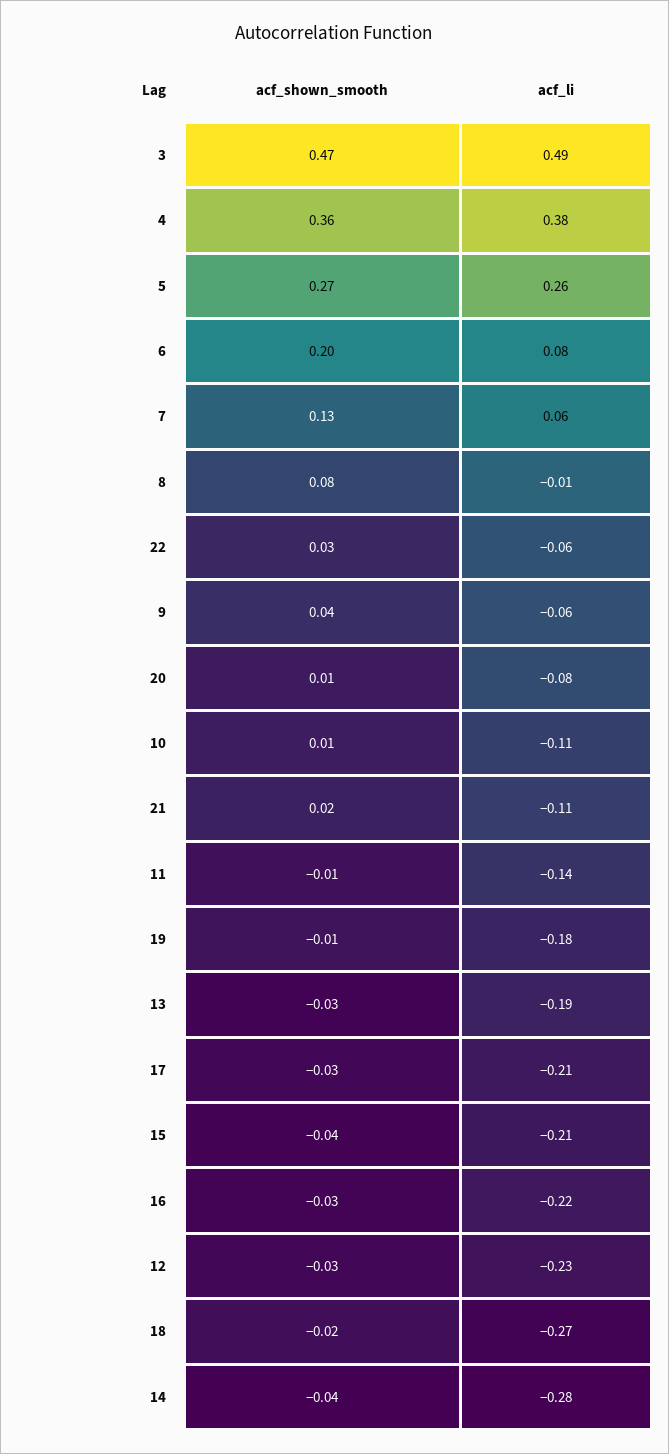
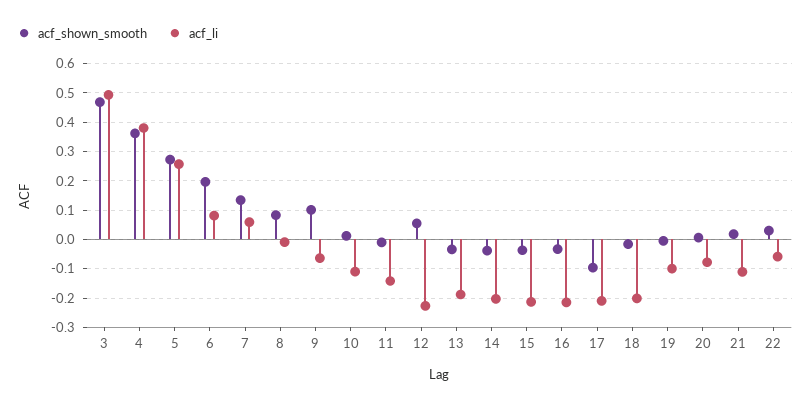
acf_shown_smooth, 9: 0.04 -> 0.1
acf_li, 19: -0.18 -> -0.1
acf_shown_smooth, 17: -0.03 -> -0.1
acf_shown_smooth, 12: -0.03 -> 0.05
acf_li, 18: -0.27 -> -0.2
acf_li, 14: -0.28 -> -0.2

